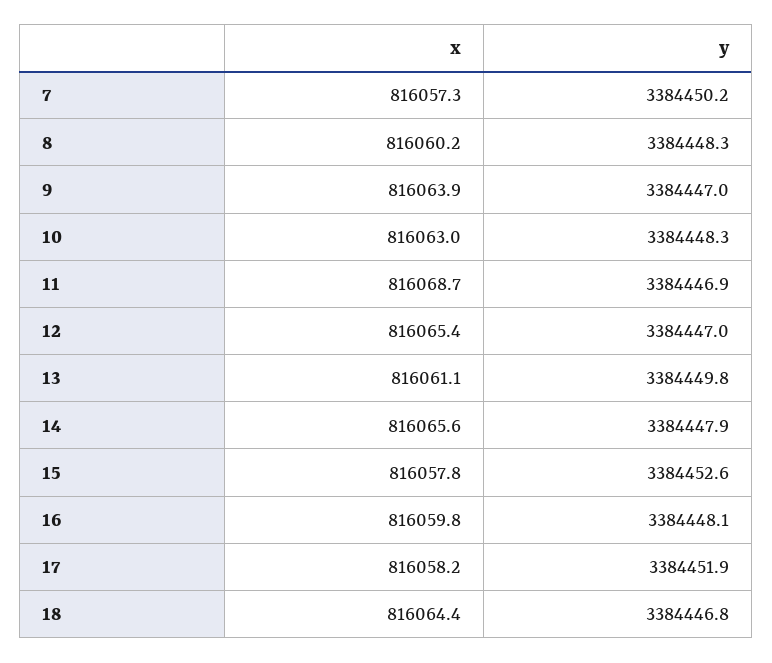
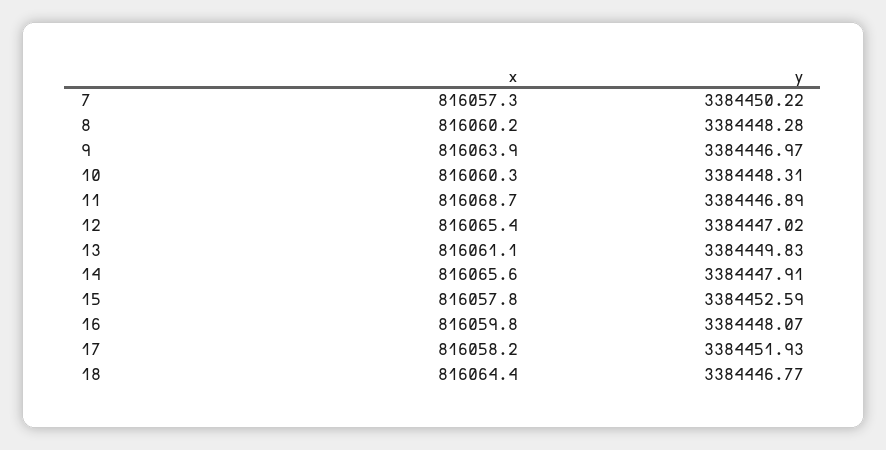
x, 10: 816063 -> 816060.3

